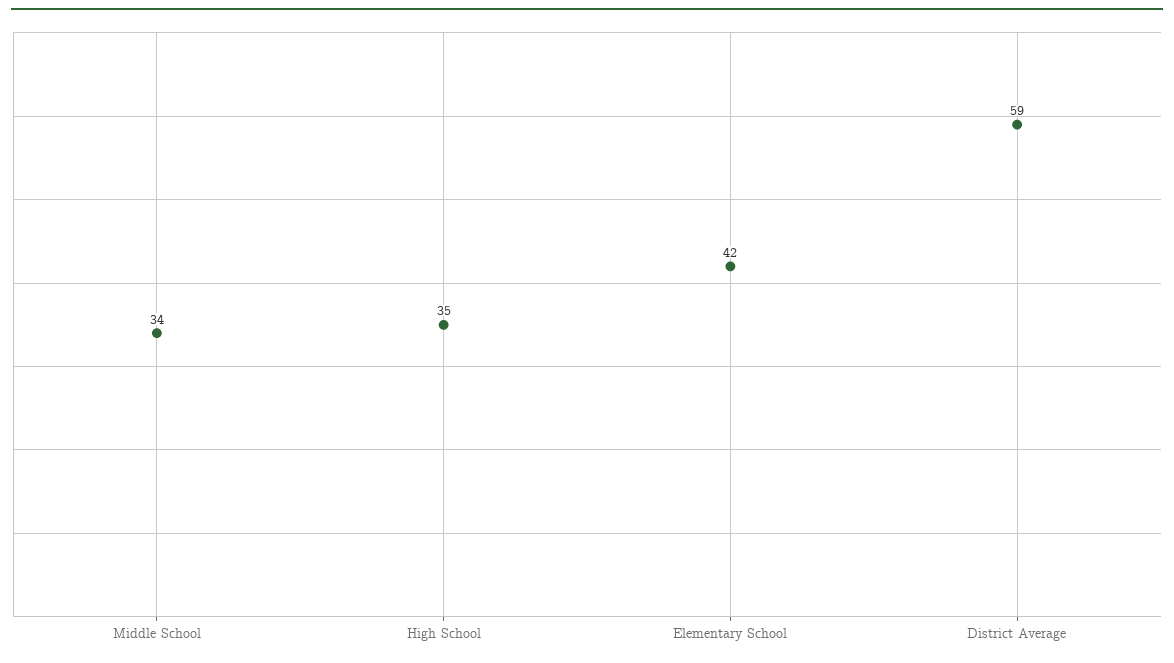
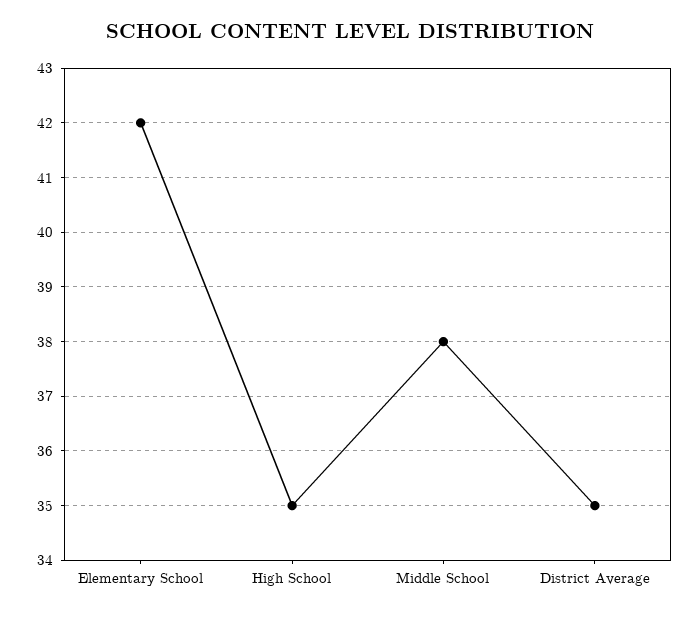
Middle School: 34 -> 38
District Average: 59 -> 35

